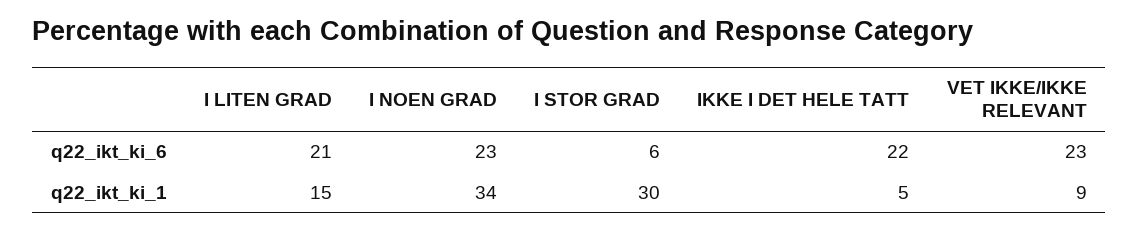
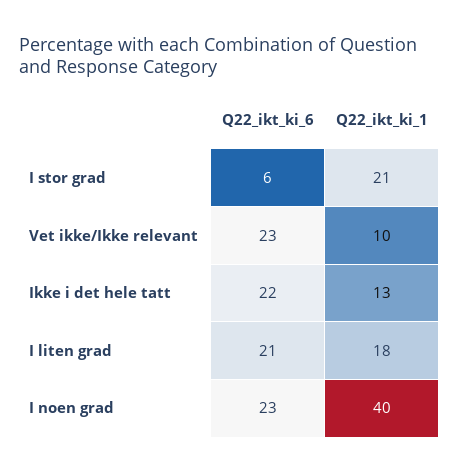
I LITEN GRAD, q22_ikt_ki_1: 15 -> 18
I NOEN GRAD, q22_ikt_ki_1: 34 -> 40
I STOR GRAD, q22_ikt_ki_1: 30 -> 21
IKKE I DET HELE TATT, q22_ikt_ki_1: 5 -> 13
VET IKKE/IKKE RELEVANT, q22_ikt_ki_1: 9 -> 10

